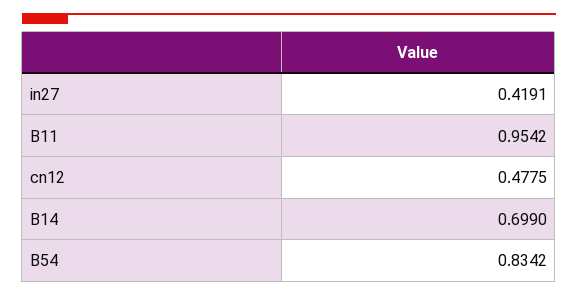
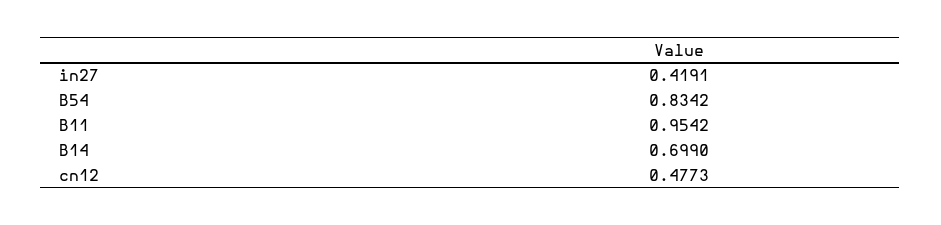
cn12: 0.4775 -> 0.4773

